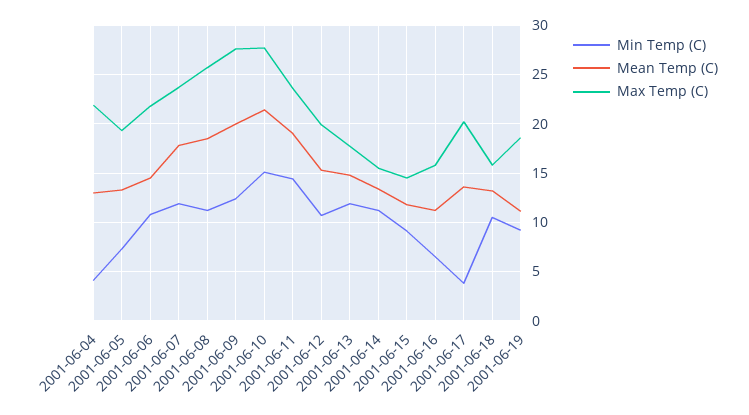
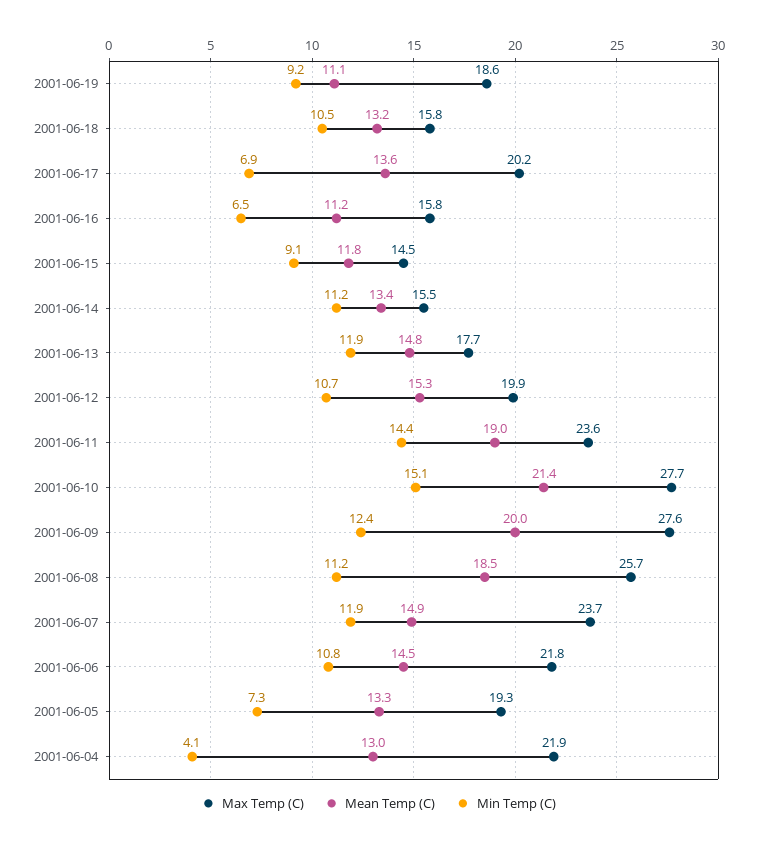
Mean Temp (C), 2001-06-07: 18 -> 14.9
Min Temp (C), 2001-06-17: 4 -> 6.9

